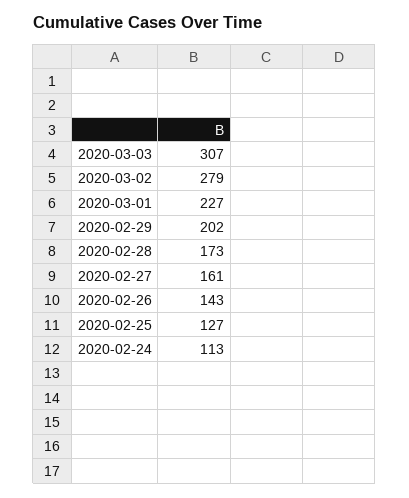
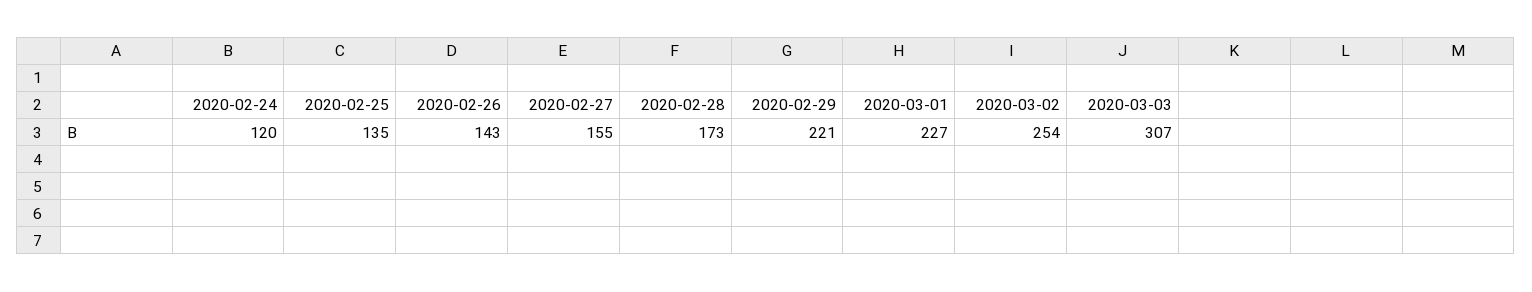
2020-03-02: 279 -> 254
2020-02-29: 202 -> 221
2020-02-27: 161 -> 155
2020-02-25: 127 -> 135
2020-02-24: 113 -> 120

